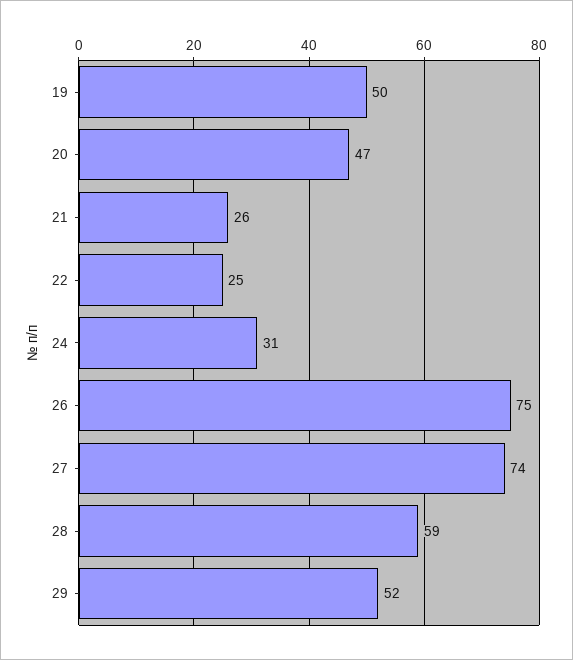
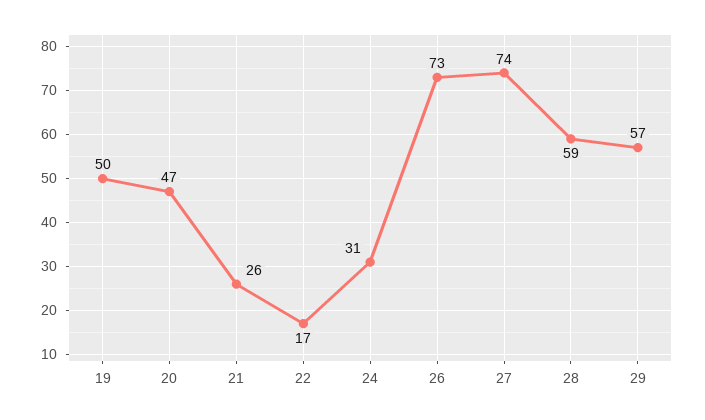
22: 25 -> 17
26: 75 -> 73
29: 52 -> 57

